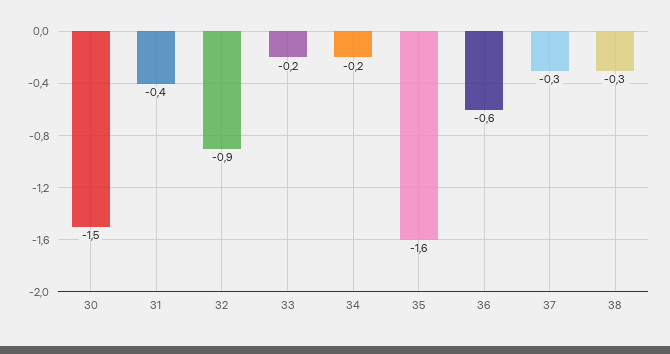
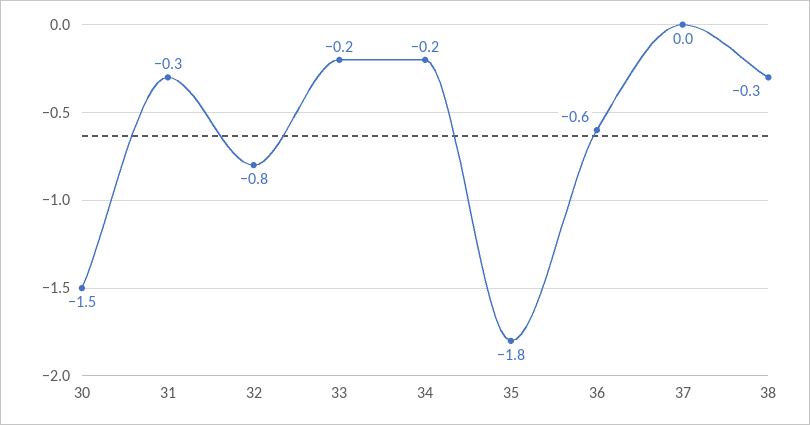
31: -0.4 -> -0.3
32: -0.9 -> -0.8
35: -1.6 -> -1.8
37: -0.3 -> 0

